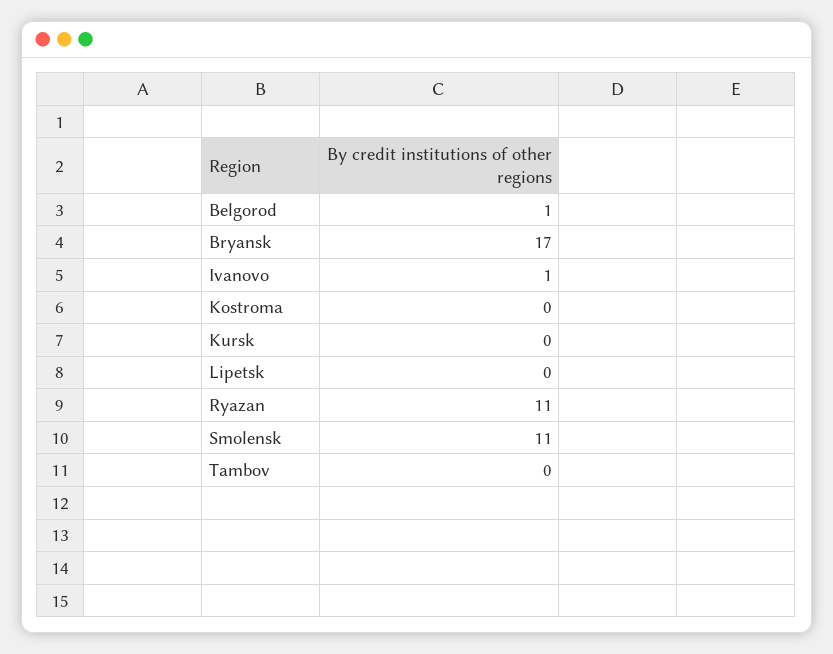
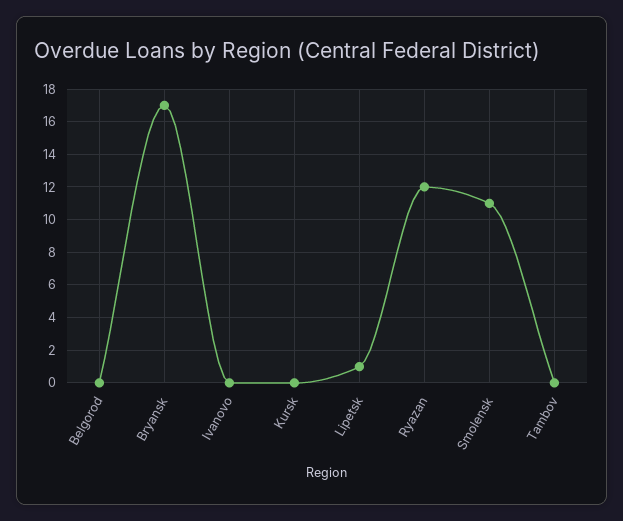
Belgorod: 1 -> 0
Ivanovo: 1 -> 0
Kostroma: 0 -> none
Lipetsk: 0 -> 1
Ryazan: 11 -> 12

